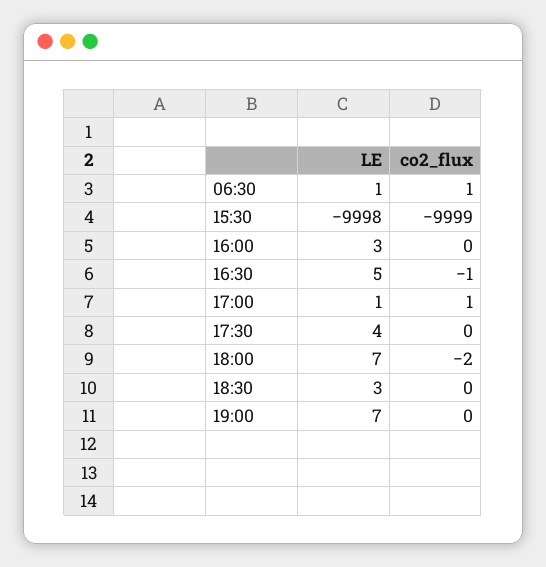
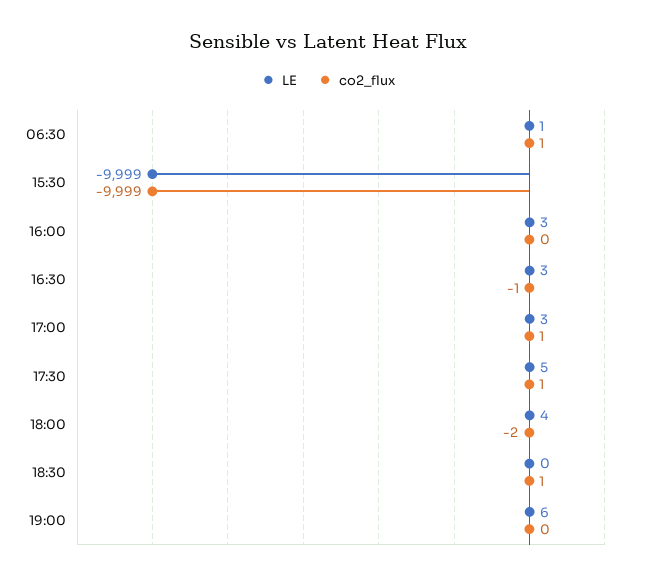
LE, 15:30: -9998 -> -9999
LE, 16:30: 5 -> 3
LE, 17:00: 1 -> 3
LE, 17:30: 4 -> 5
co2_flux, 17:30: 0 -> 1
LE, 18:00: 7 -> 4
LE, 18:30: 3 -> 0
co2_flux, 18:30: 0 -> 1
LE, 19:00: 7 -> 6

